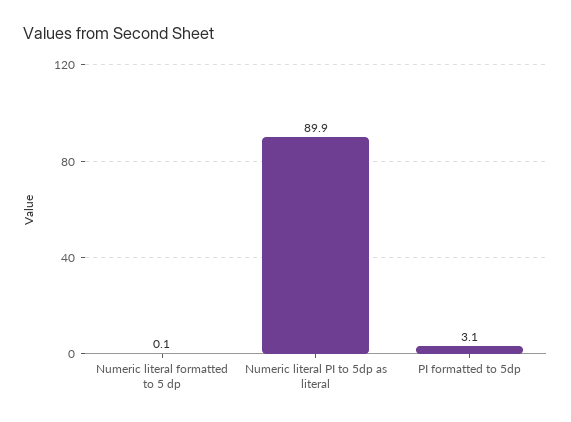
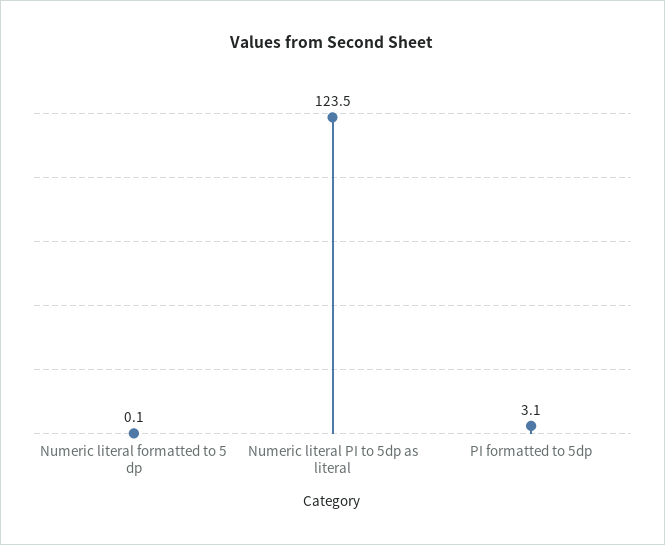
Numeric literal PI to 5dp as literal: 89.9 -> 123.5

